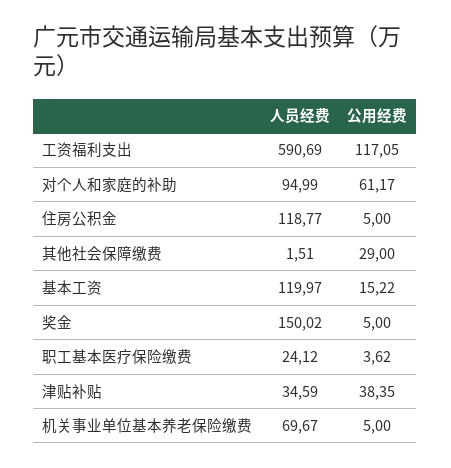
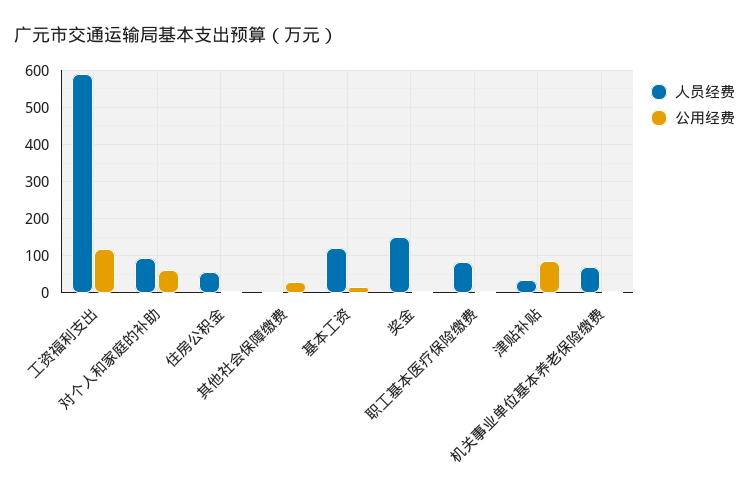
人员经费, 住房公积金: 118.77 -> 60
人员经费, 职工基本医疗保险缴费: 24.12 -> 80
公用经费, 津贴补贴: 38.35 -> 80

